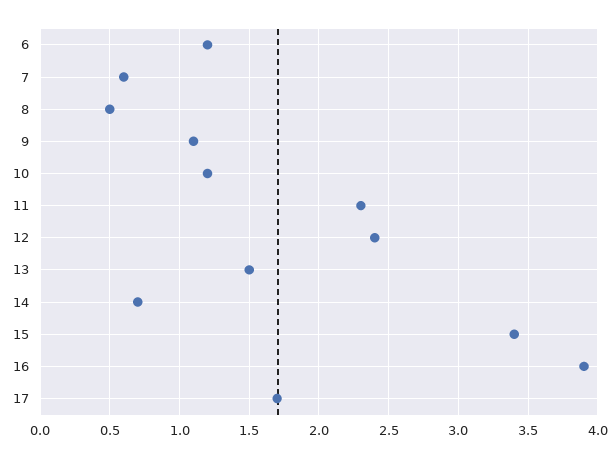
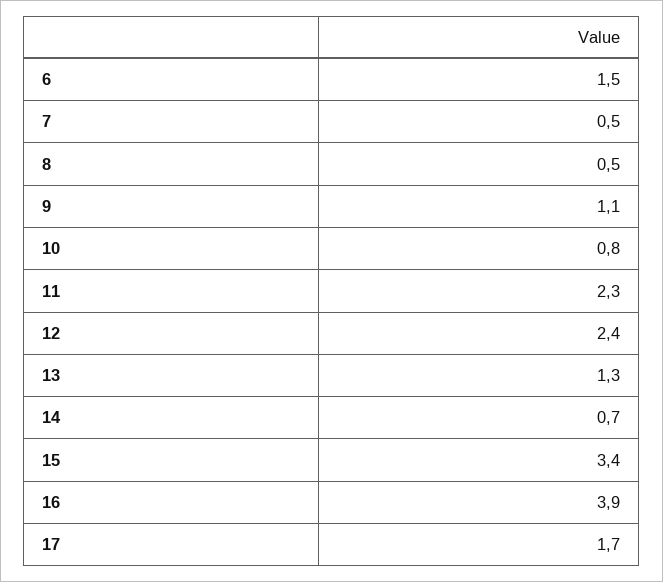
6: 1.2 -> 1.5
7: 0.6 -> 0.5
10: 1.2 -> 0.8
13: 1.5 -> 1.3

